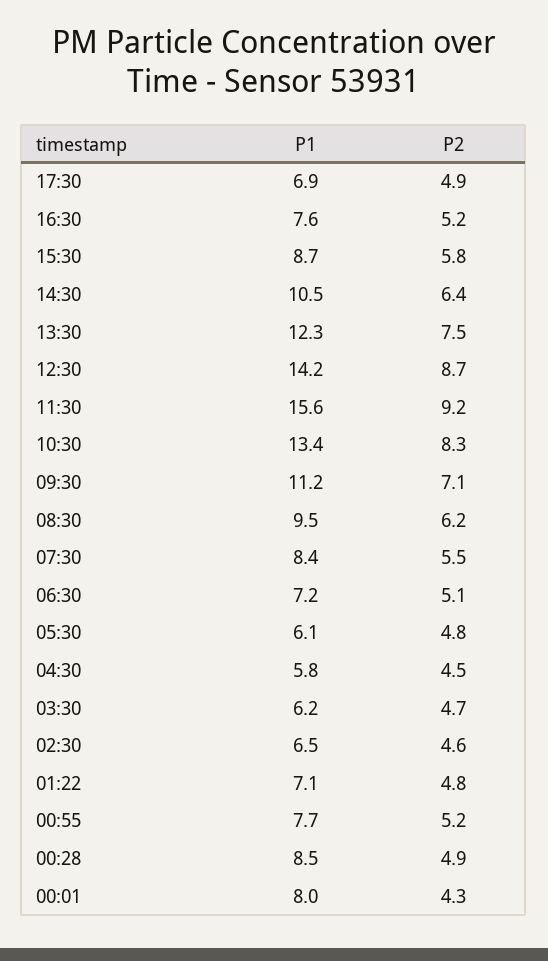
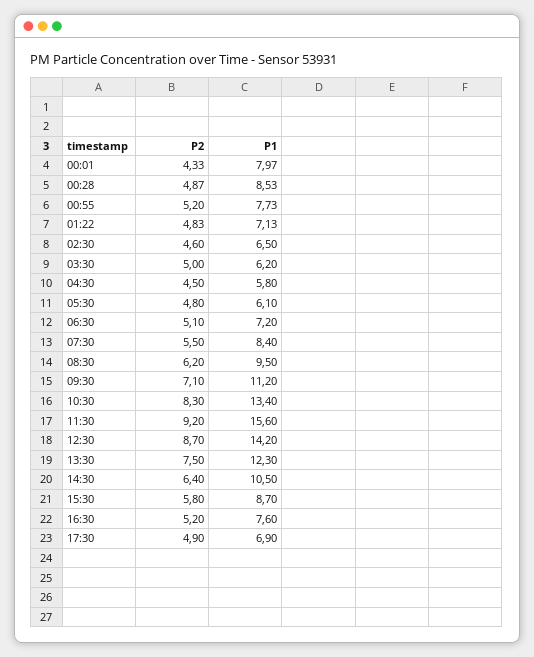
P2, 03:30: 4.7 -> 5

